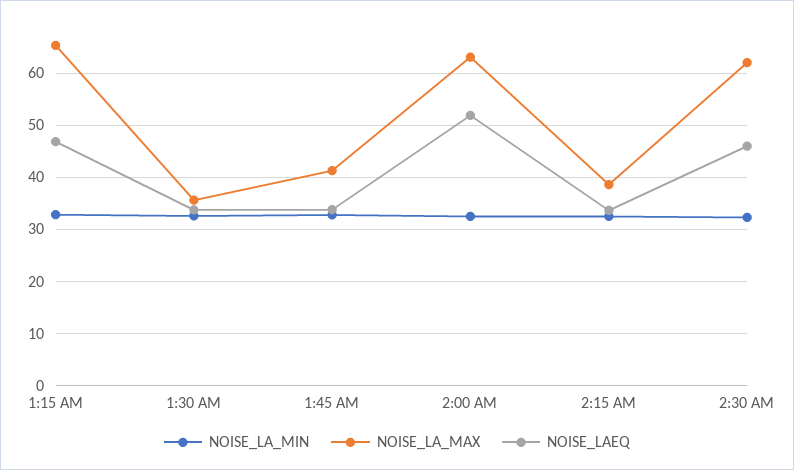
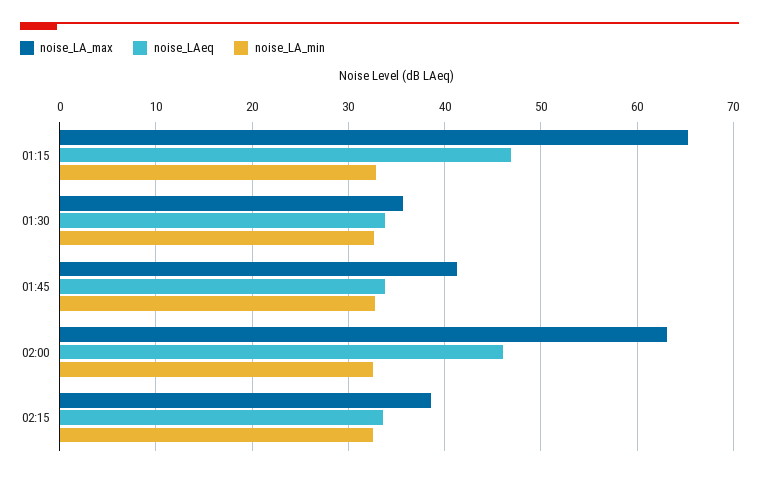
NOISE_LAEQ, 2:00 AM: 52 -> 46
NOISE_LA_MIN, 2:30 AM: 32 -> none
NOISE_LA_MAX, 2:30 AM: 62 -> none
NOISE_LAEQ, 2:30 AM: 46 -> none

